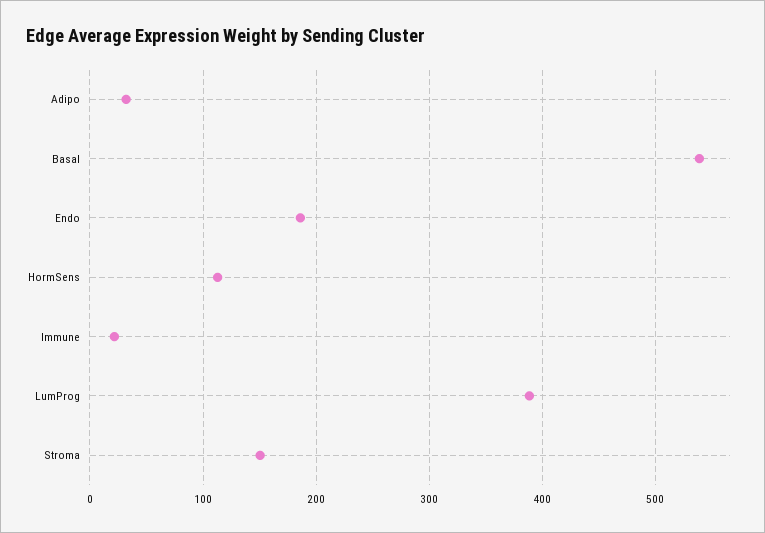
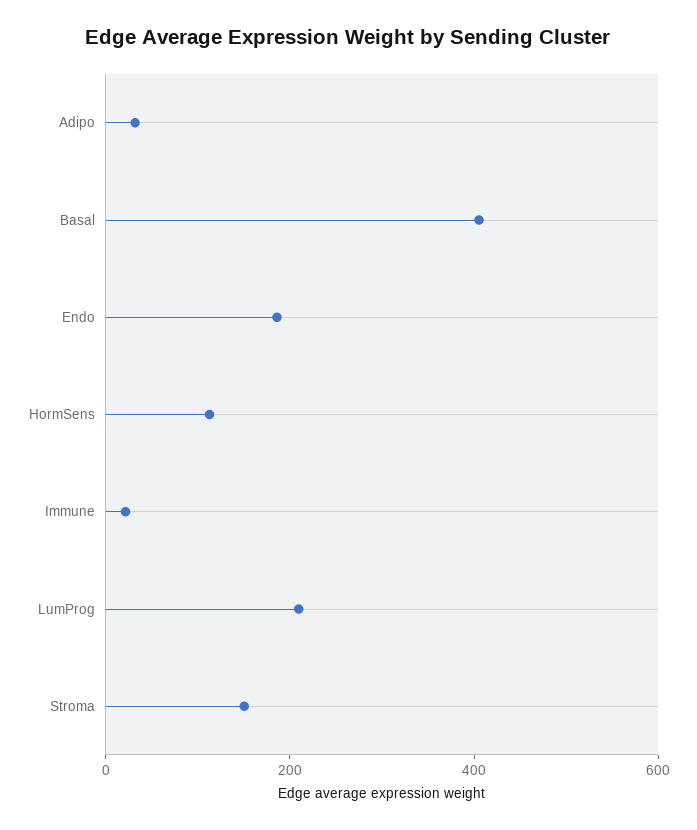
Basal: 540 -> 400
LumProg: 390 -> 200

